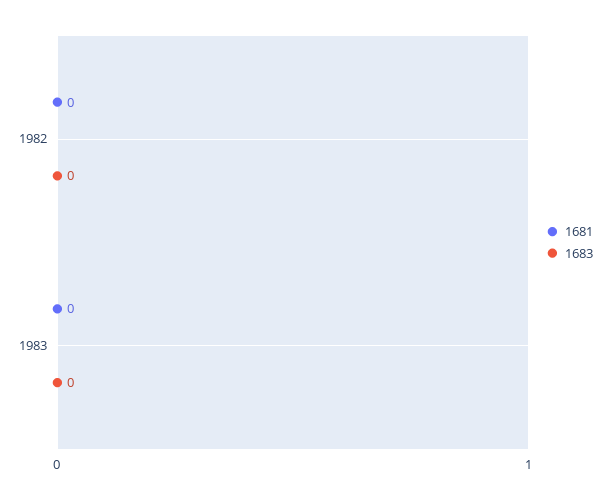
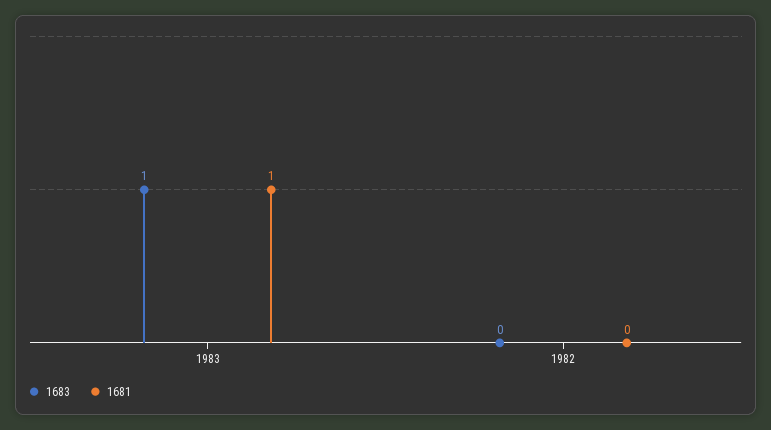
1681, 1983: 0 -> 1
1683, 1983: 0 -> 1

